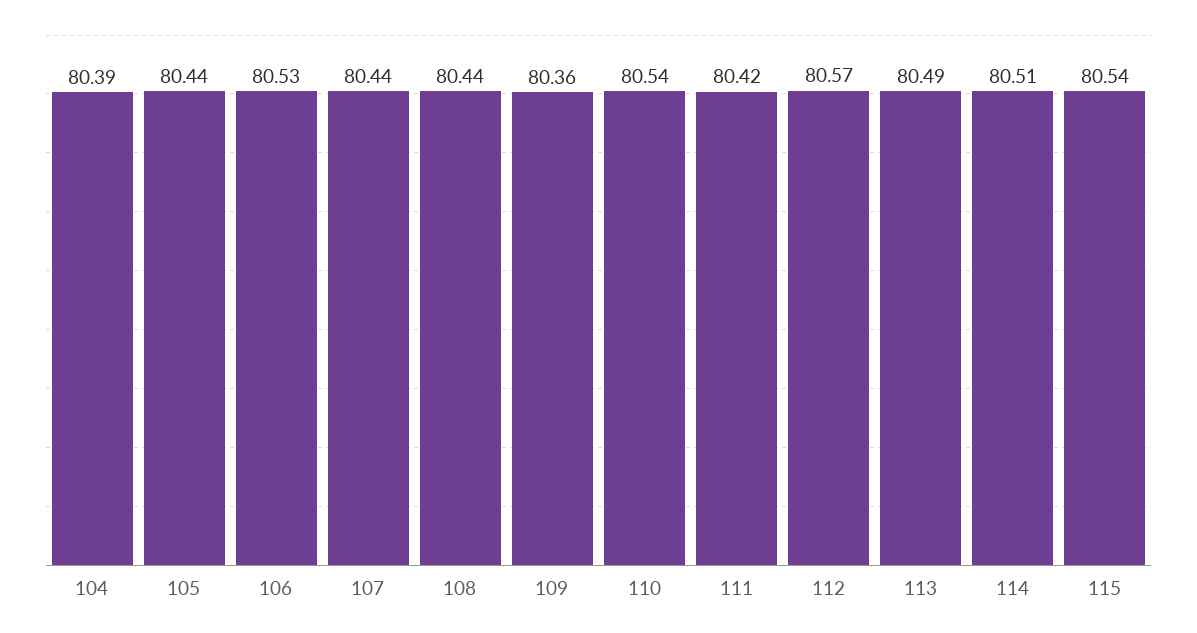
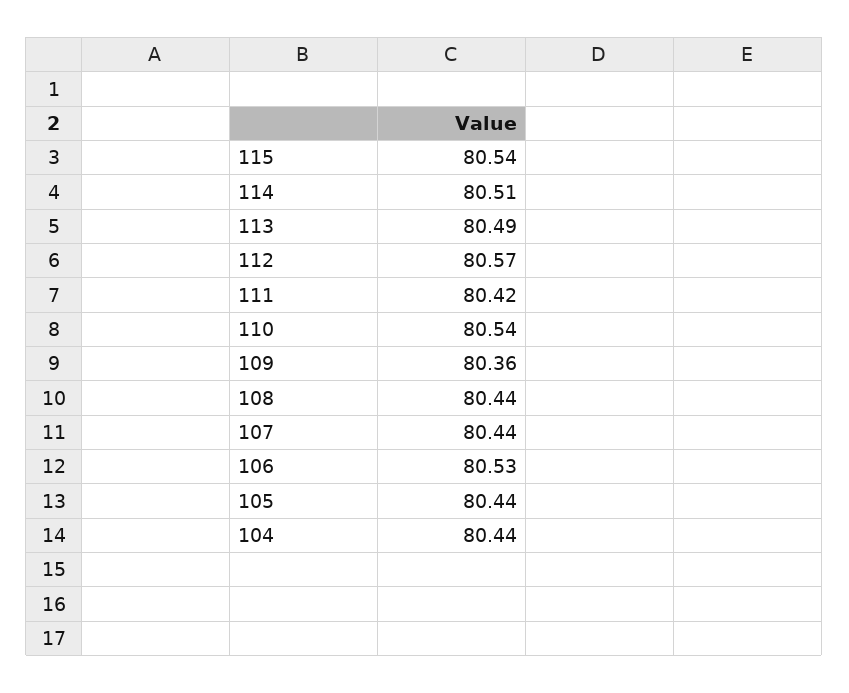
104: 80.39 -> 80.44

